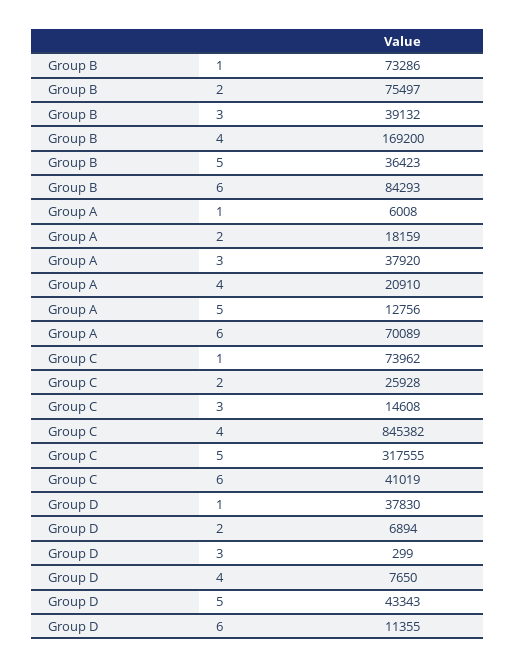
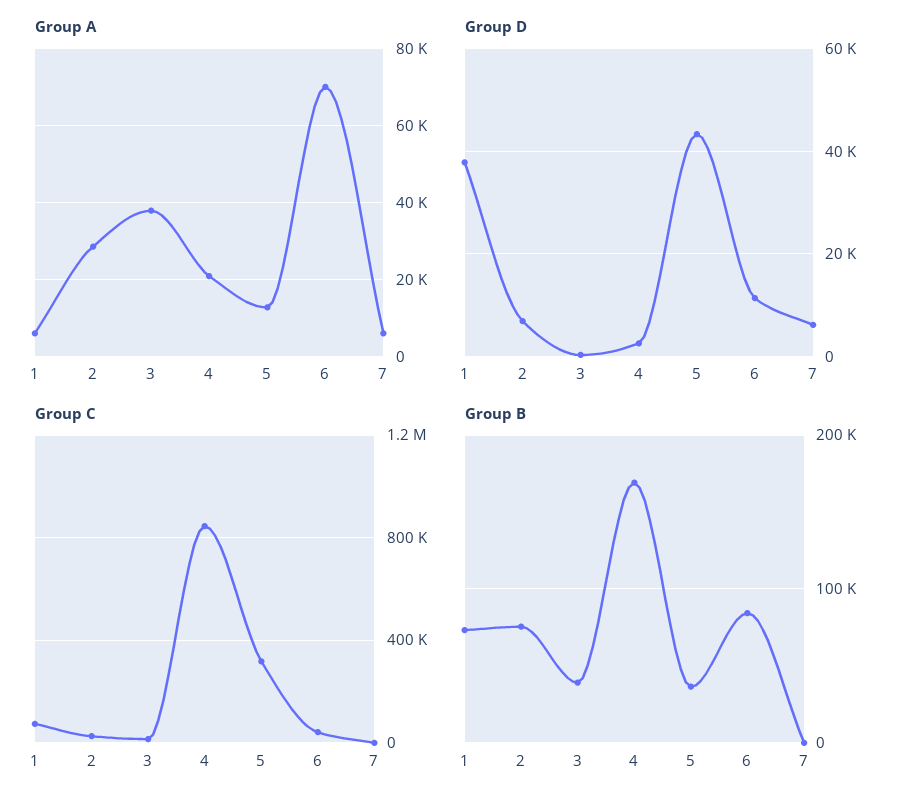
Group A, 2: 18159 -> 28000
Group D, 4: 7650 -> 2000
Group A, 7: none -> 6000
Group D, 7: none -> 6000
Group C, 7: none -> 0
Group B, 7: none -> 0

